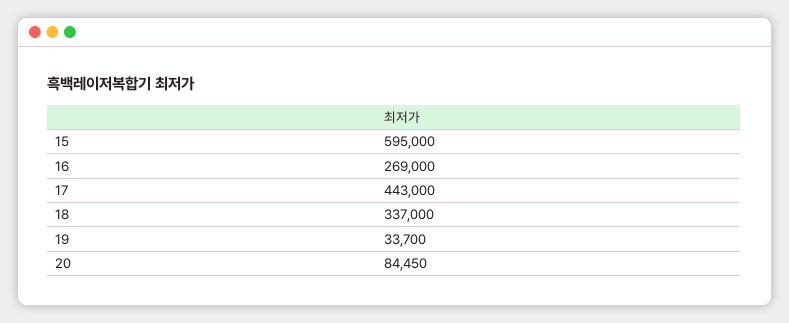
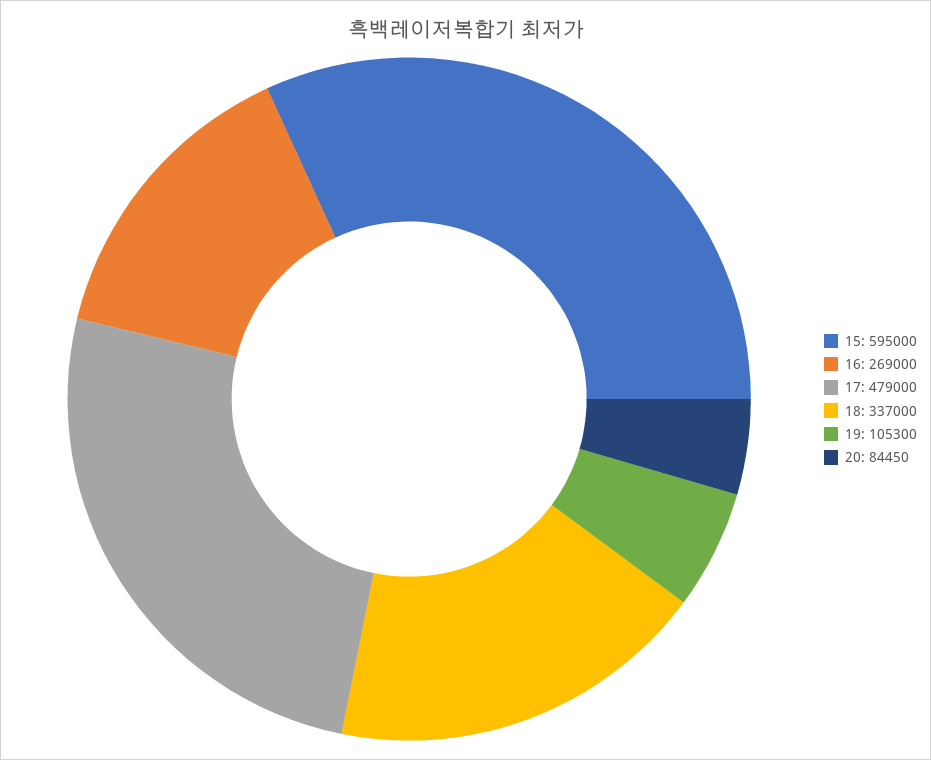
17: 443000 -> 479000
19: 33700 -> 105300

